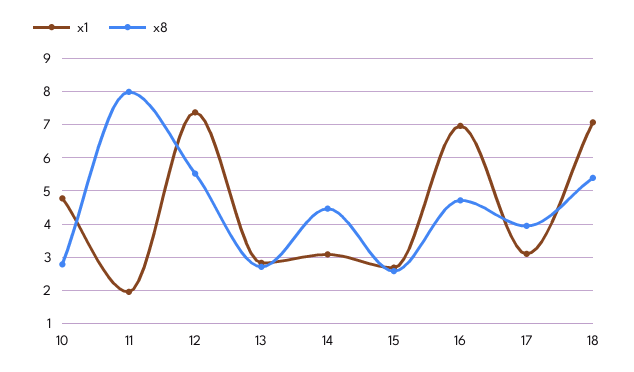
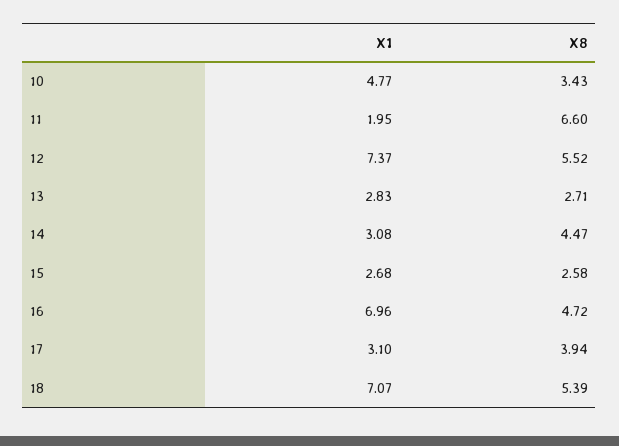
x8, 10: 2.8 -> 3.43
x8, 11: 8 -> 6.6

